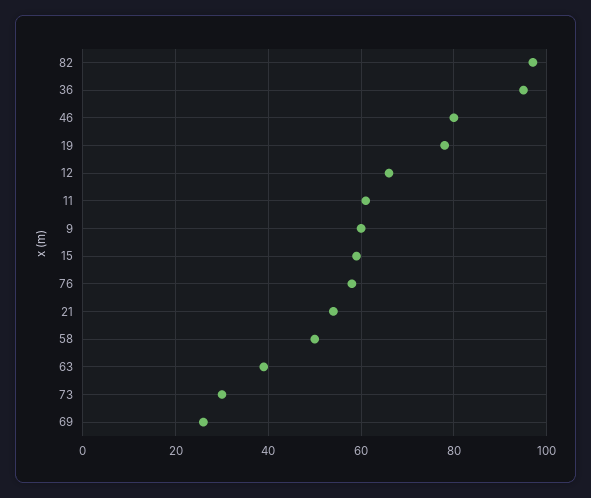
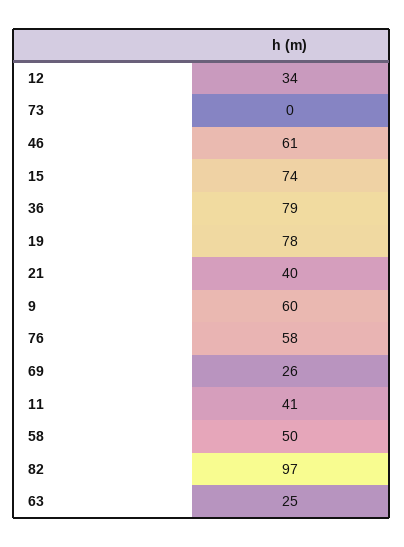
36: 95 -> 79
46: 80 -> 61
12: 65 -> 34
11: 60 -> 41
15: 60 -> 74
21: 55 -> 40
63: 40 -> 25
73: 30 -> 0

